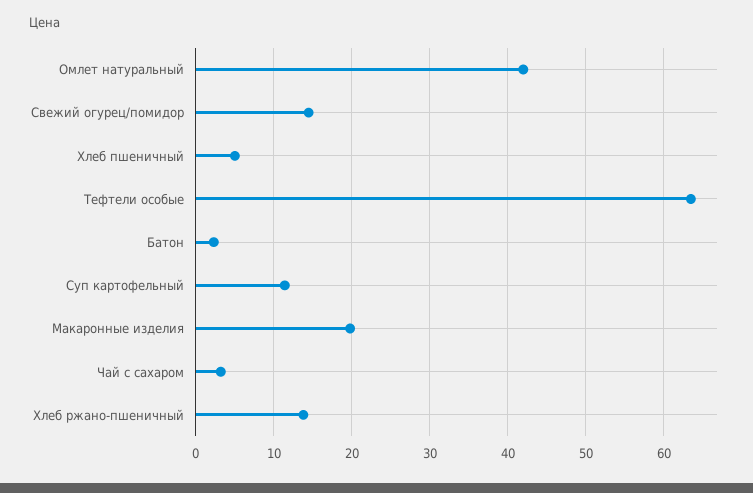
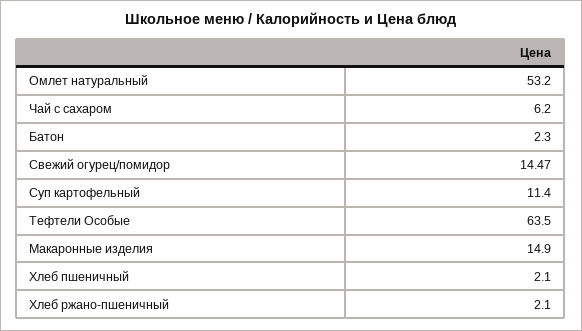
Омлет натуральный: 42 -> 53.2
Хлеб пшеничный: 5 -> 2.1
Макаронные изделия: 20 -> 14.9
Чай с сахаром: 3 -> 6.2
Хлеб ржано-пшеничный: 14 -> 2.1

